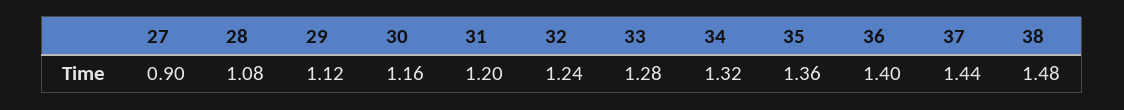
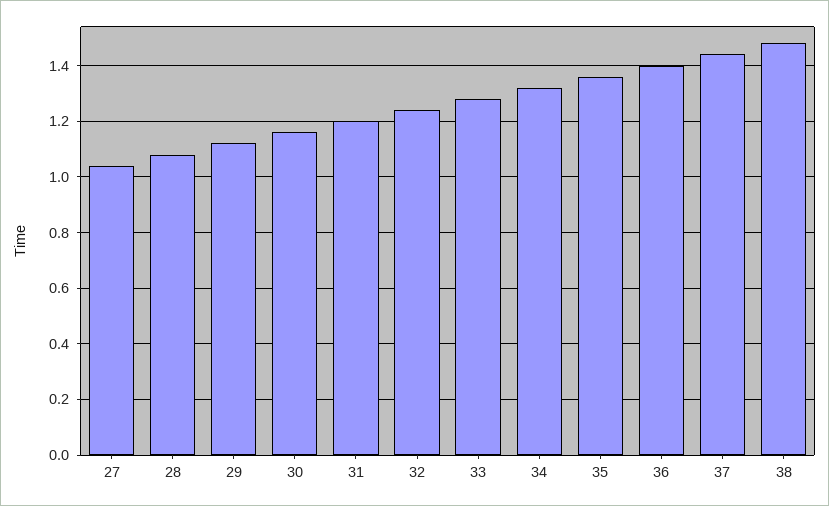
27: 0.9 -> 1.05

